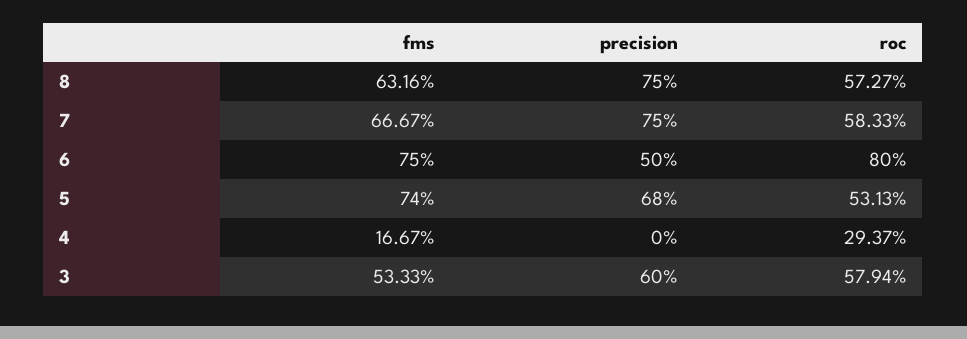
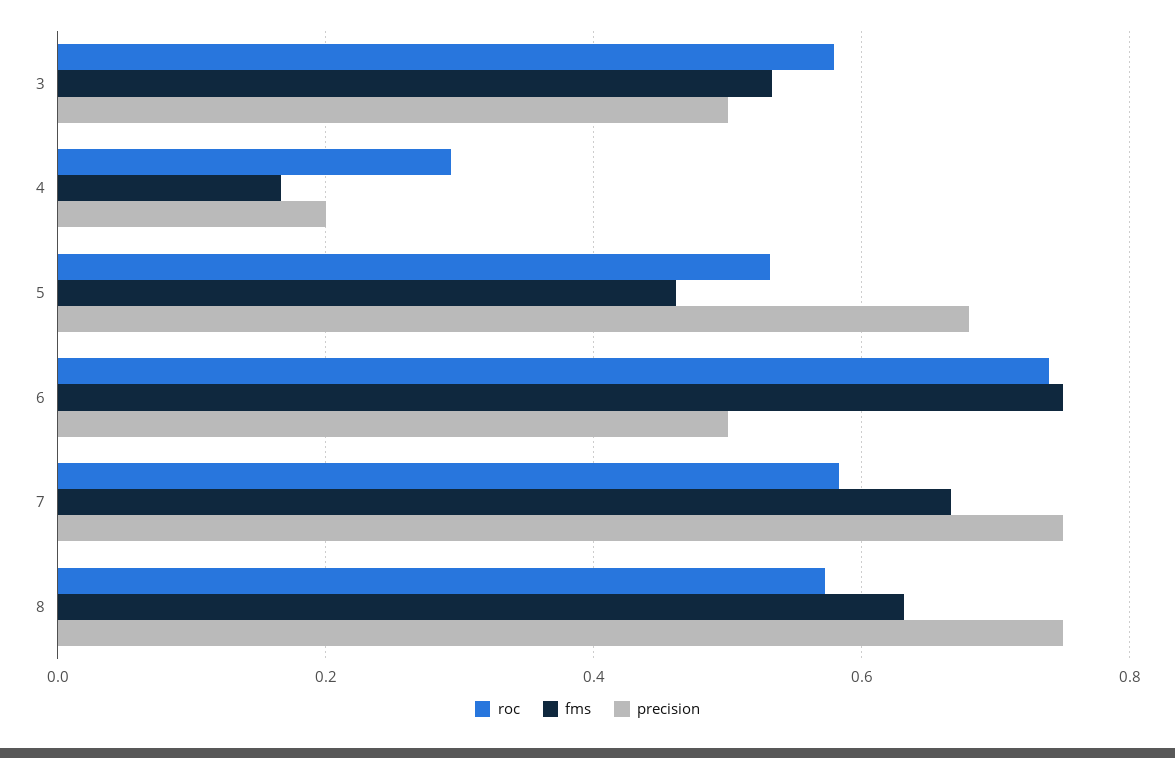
roc, 6: 0.8 -> 0.74
fms, 5: 0.74 -> 0.46
precision, 4: 0 -> 0.2
precision, 3: 0.6 -> 0.5

